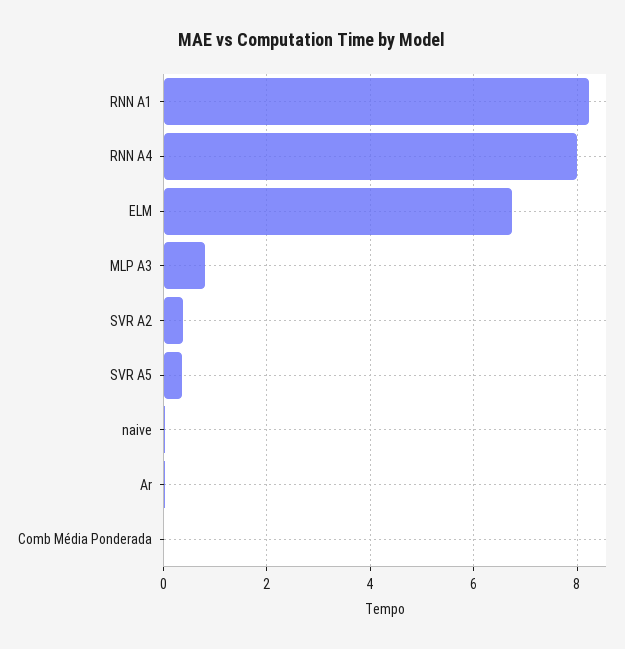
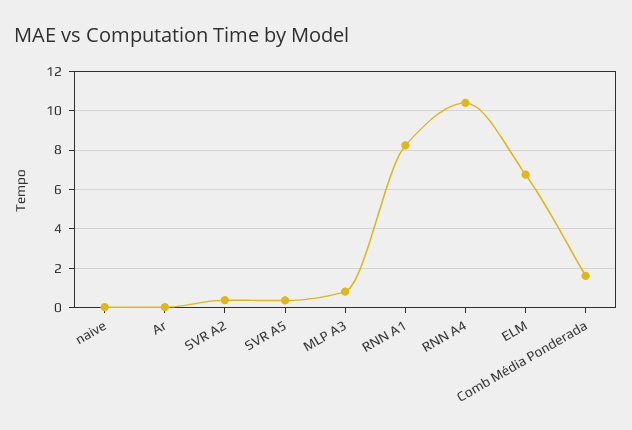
RNN A4: 8 -> 10.5
Comb Média Ponderada: 0 -> 1.5

